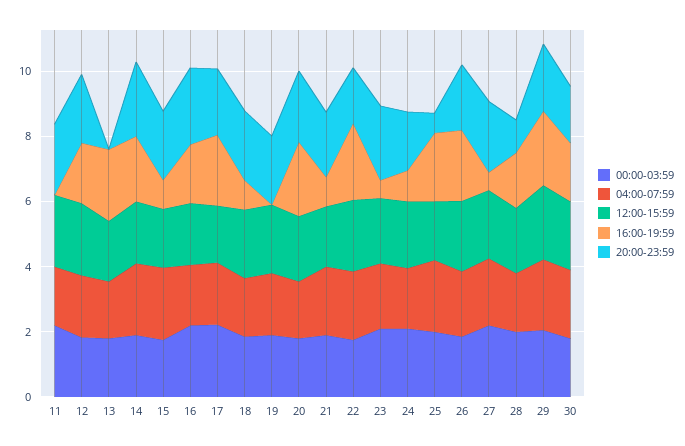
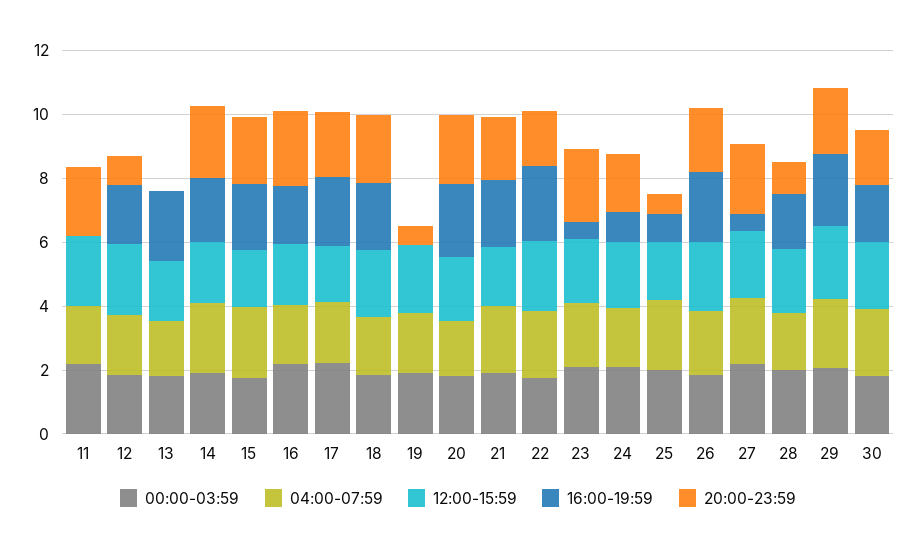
20:00-23:59, 12: 2 -> 1
16:00-19:59, 15: 1 -> 2
16:00-19:59, 18: 1 -> 2
20:00-23:59, 19: 2 -> 0.5
16:00-19:59, 21: 1 -> 2
16:00-19:59, 25: 2 -> 1

